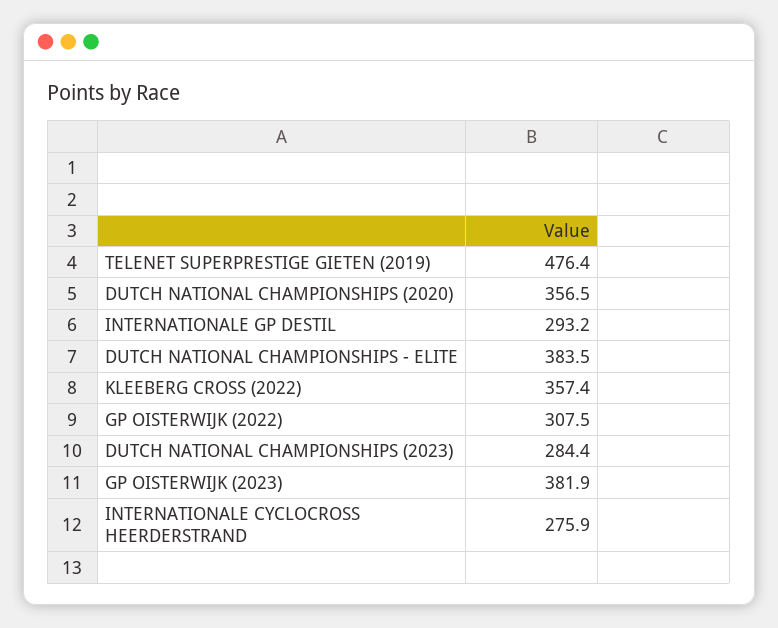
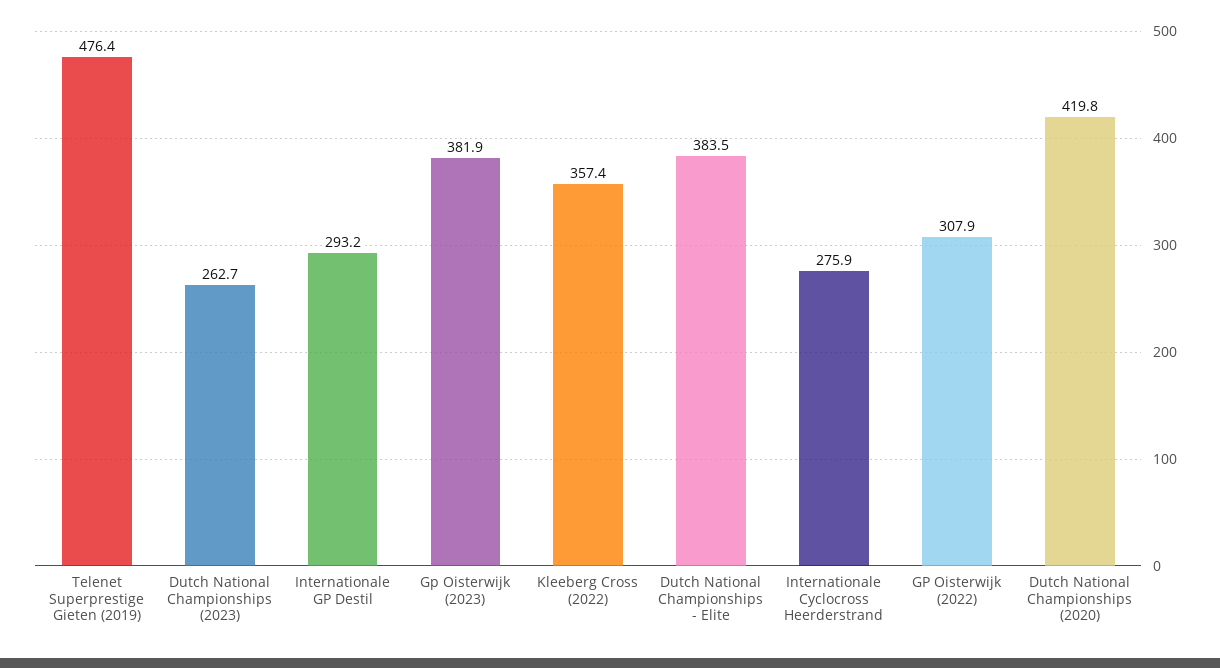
DUTCH NATIONAL CHAMPIONSHIPS (2020): 356.5 -> 419.8
GP OISTERWIJK (2022): 307.5 -> 307.9
DUTCH NATIONAL CHAMPIONSHIPS (2023): 284.4 -> 262.7

